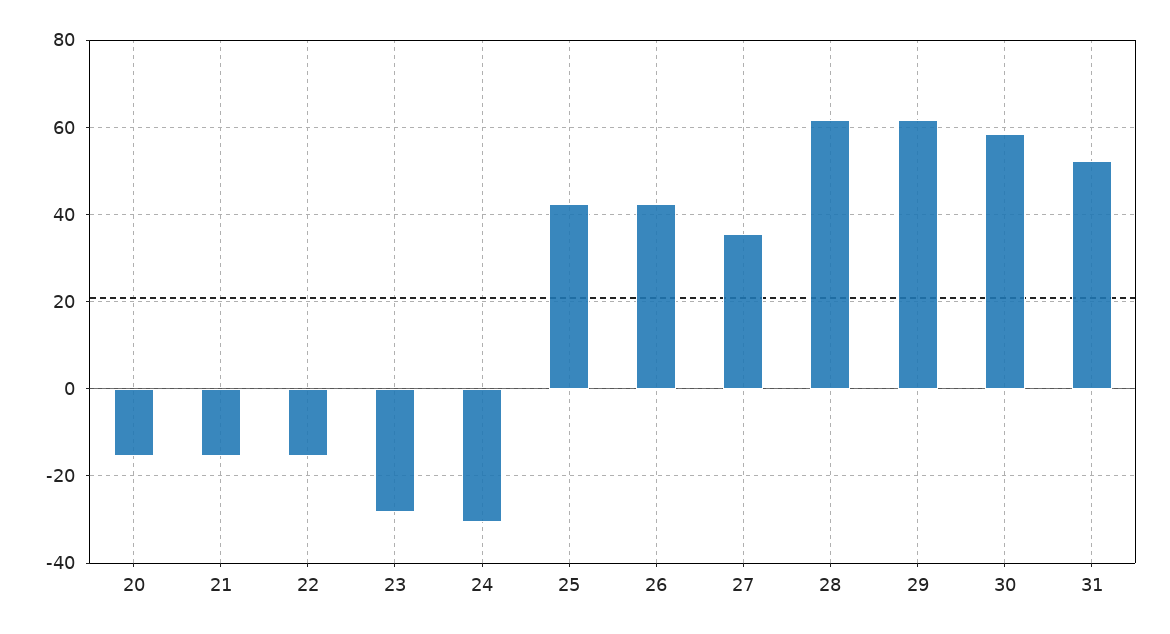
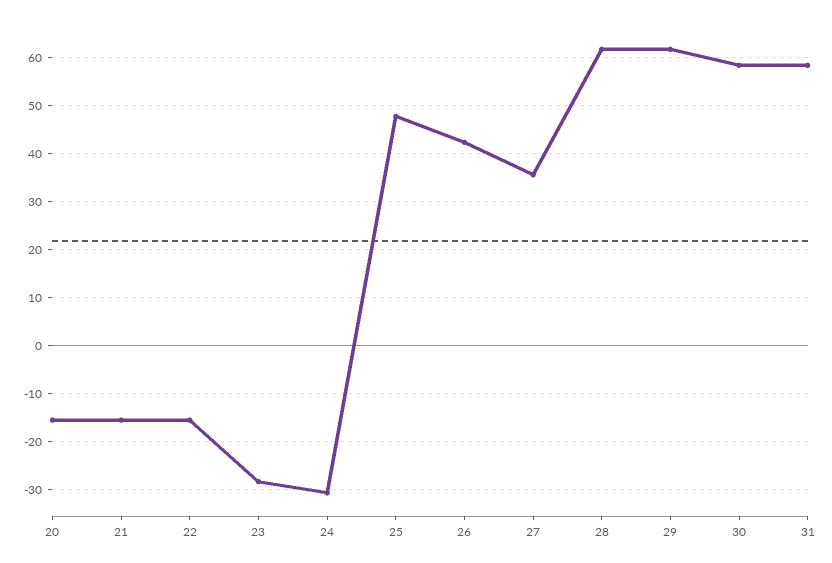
25: 42 -> 48
31: 52 -> 58

